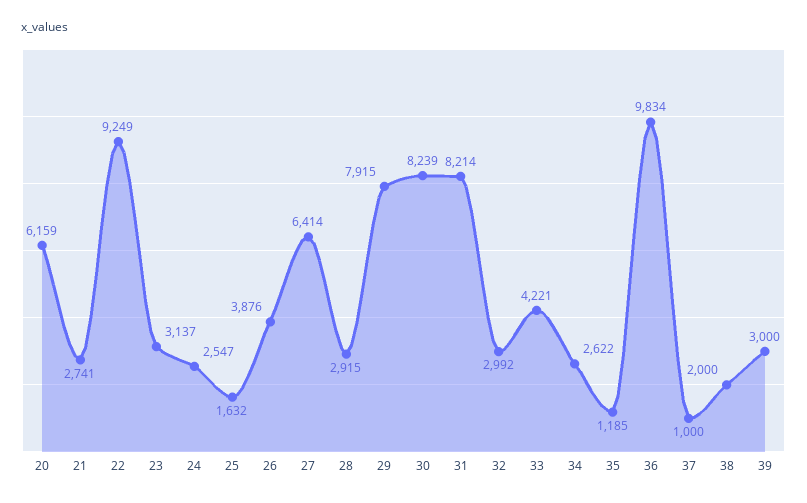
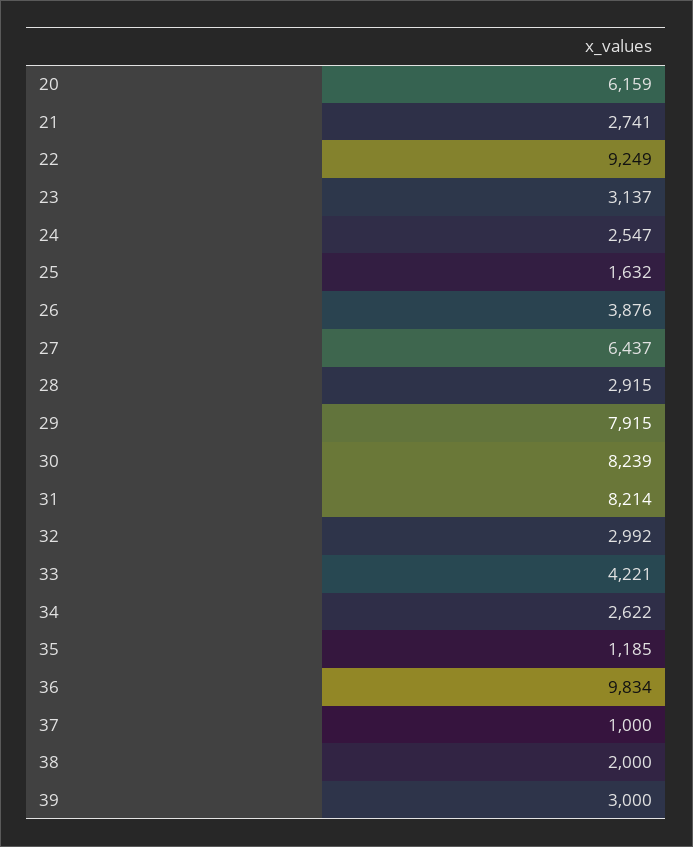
27: 6414 -> 6437

